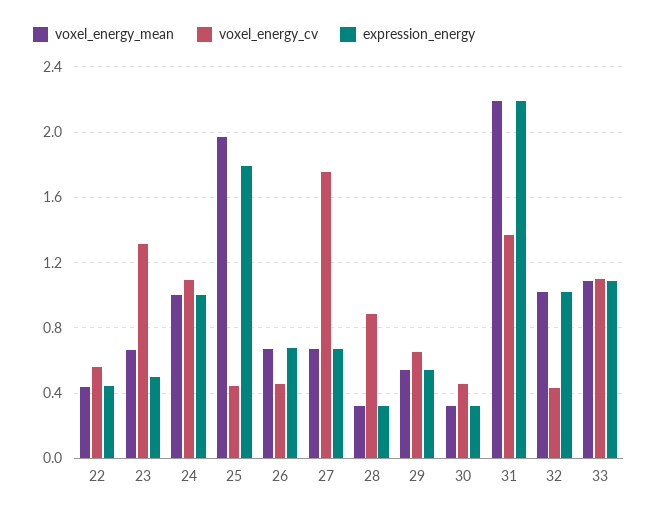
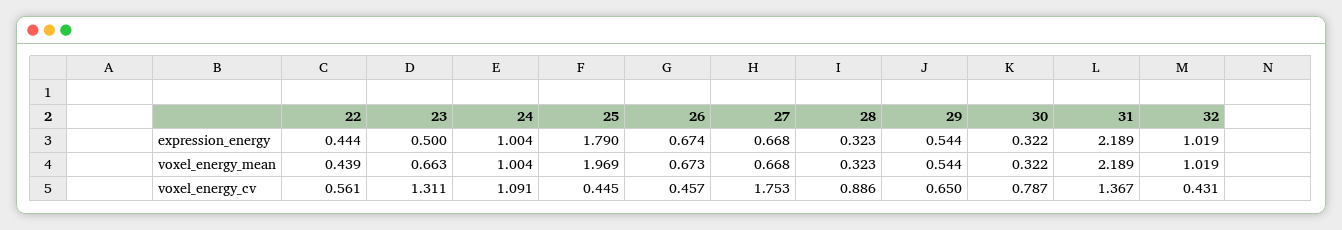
voxel_energy_cv, 30: 0.45 -> 0.787
voxel_energy_mean, 33: 1.1 -> none
voxel_energy_cv, 33: 1.1 -> none
expression_energy, 33: 1.1 -> none

